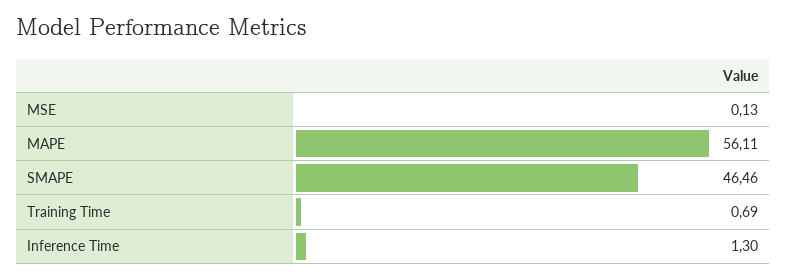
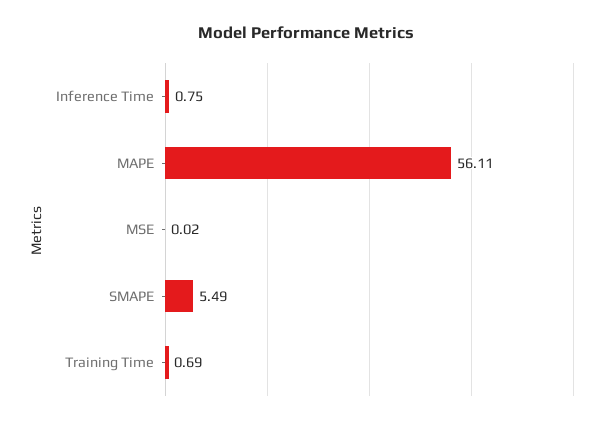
MSE: 0.13 -> 0.02
SMAPE: 46.46 -> 5.49
Inference Time: 1.3 -> 0.75

